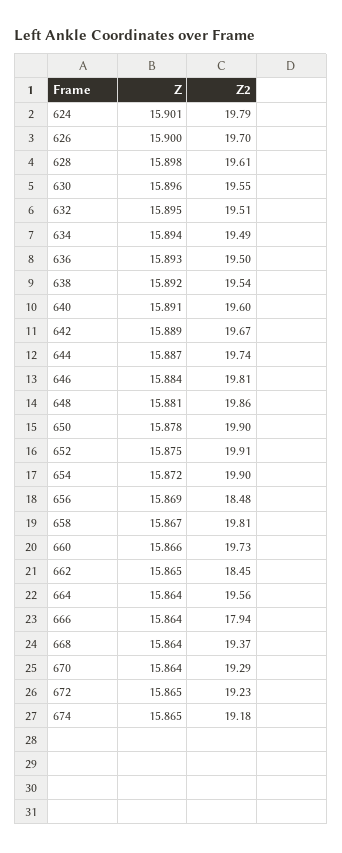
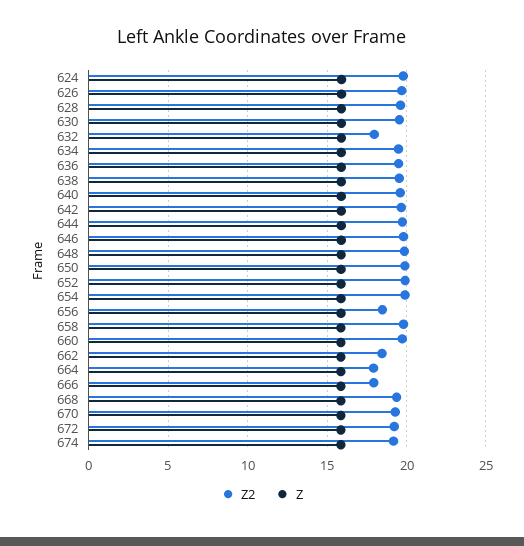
Z2, 632: 19.51 -> 18
Z2, 664: 19.56 -> 18

